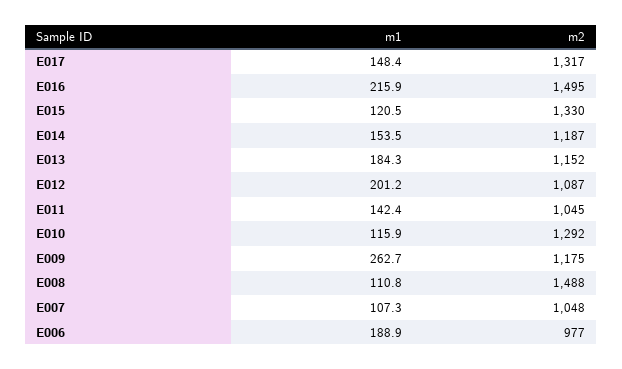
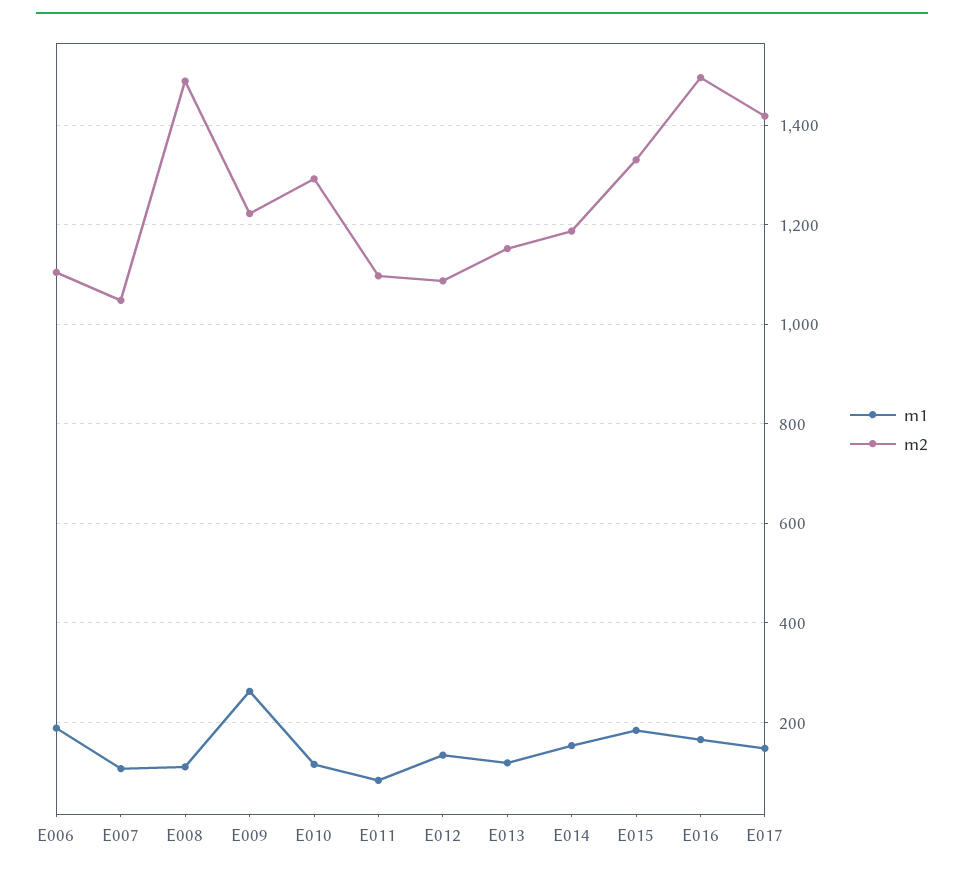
m2, E017: 1317 -> 1420
m1, E016: 215.9 -> 160
m1, E015: 120.5 -> 180
m1, E013: 184.3 -> 120
m1, E012: 201.2 -> 140
m1, E011: 142.4 -> 80
m2, E011: 1045 -> 1100
m2, E009: 1175 -> 1220
m2, E006: 977 -> 1100

